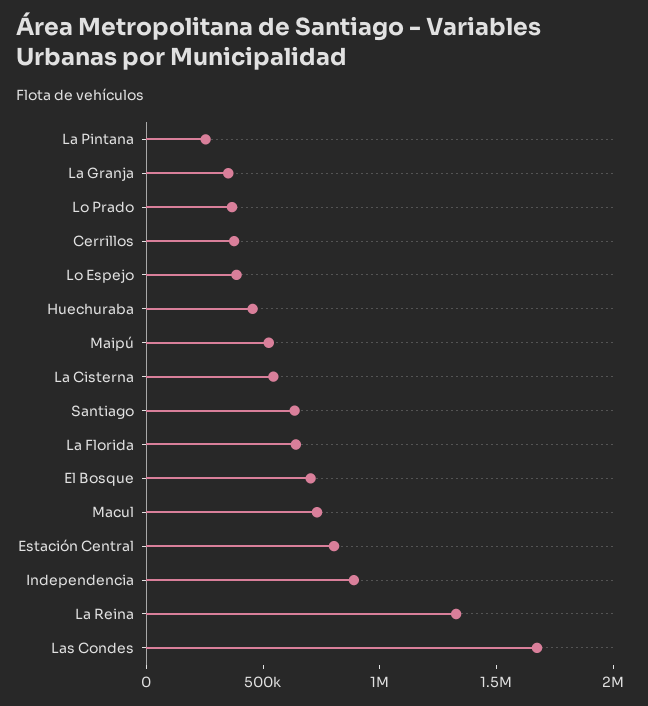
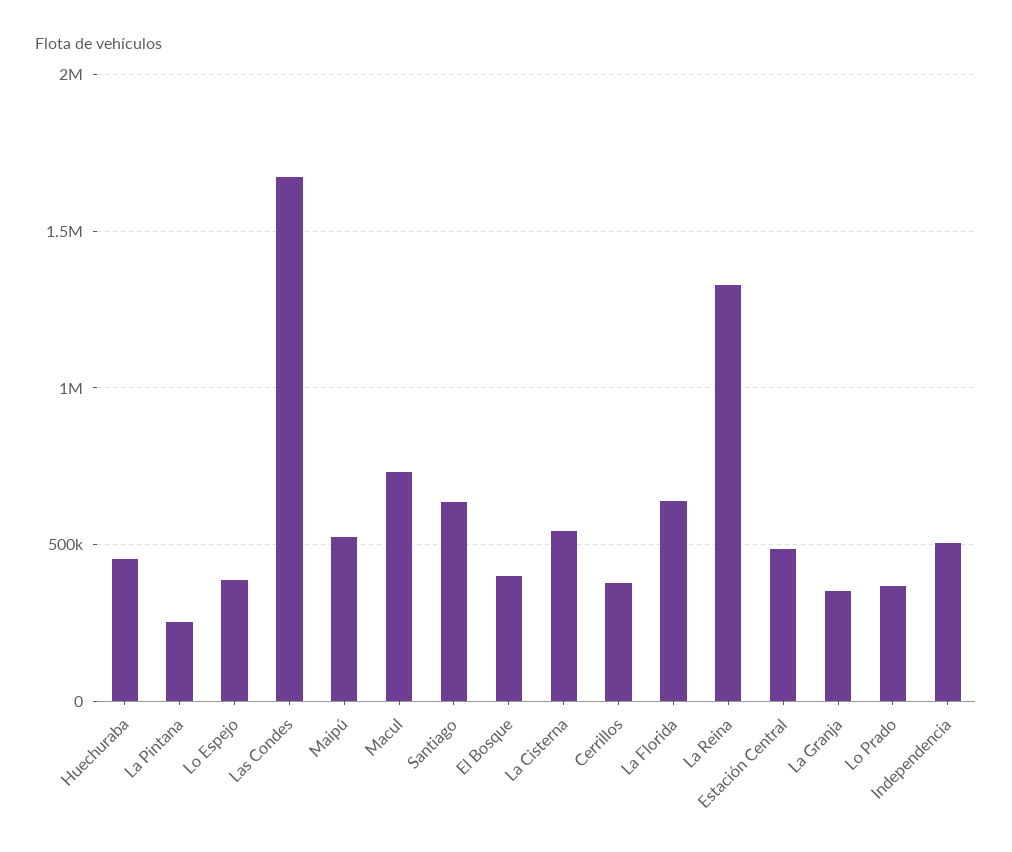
El Bosque: 700000 -> 400000
Estación Central: 800000 -> 500000
Independencia: 900000 -> 500000

